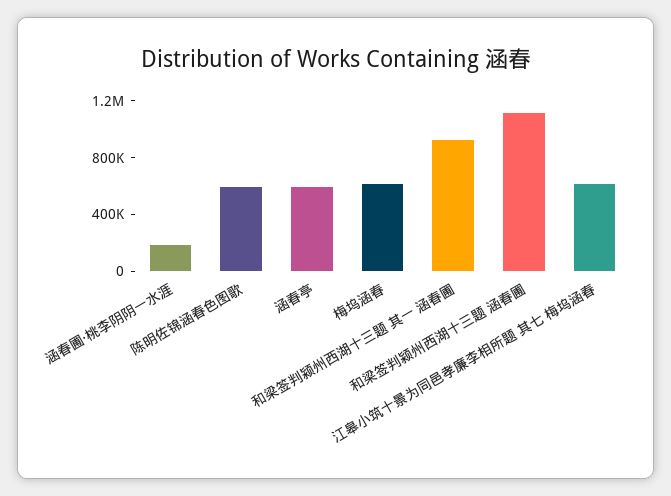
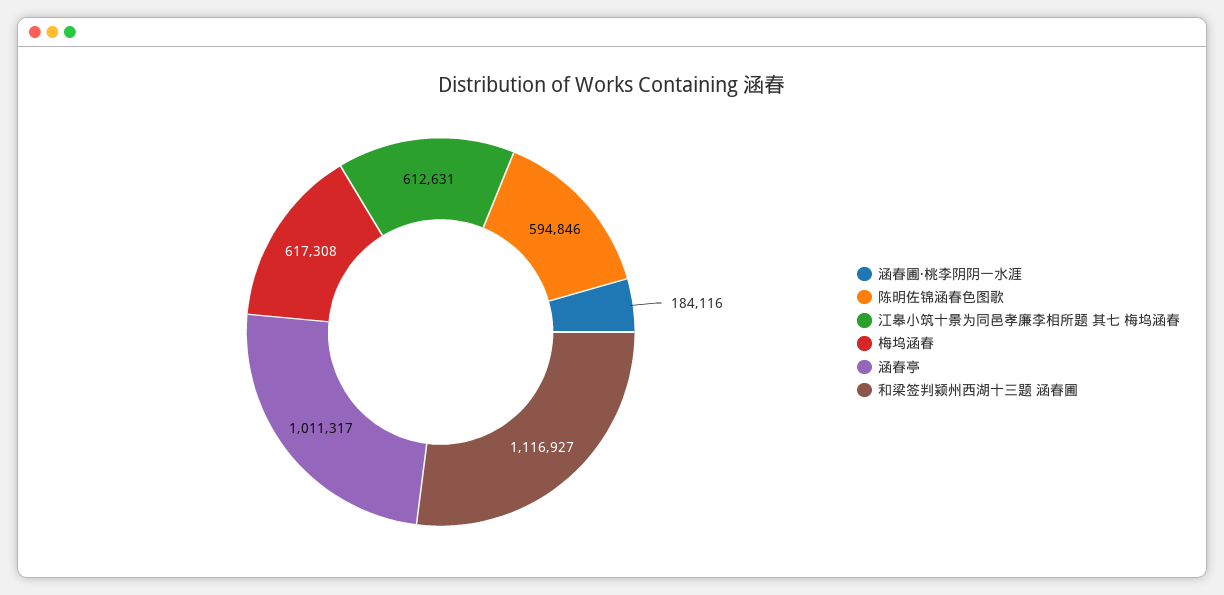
涵春亭: 600000 -> 1011317
和梁签判颍州西湖十三题 其一 涵春圃: 900000 -> none

